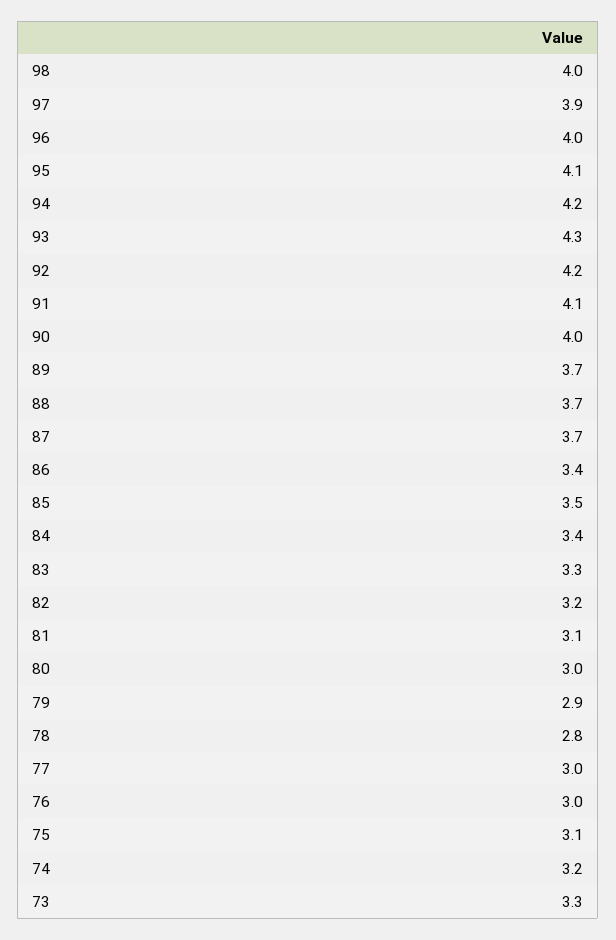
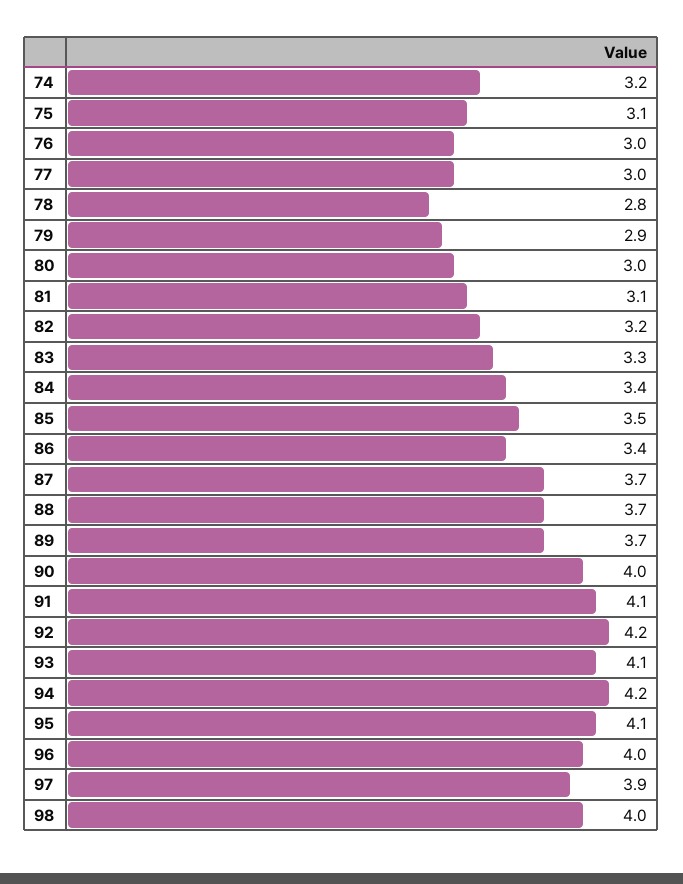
93: 4.3 -> 4.1
73: 3.3 -> none

